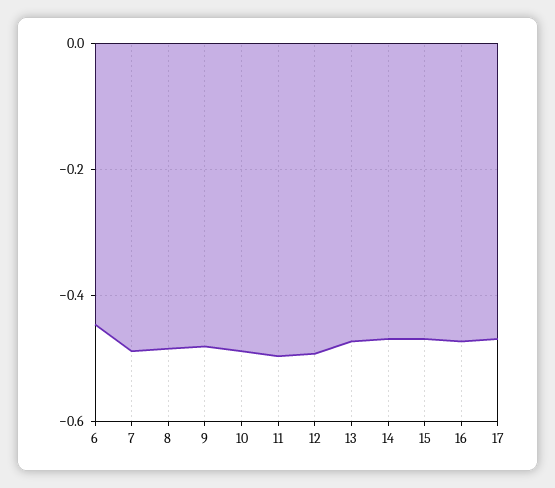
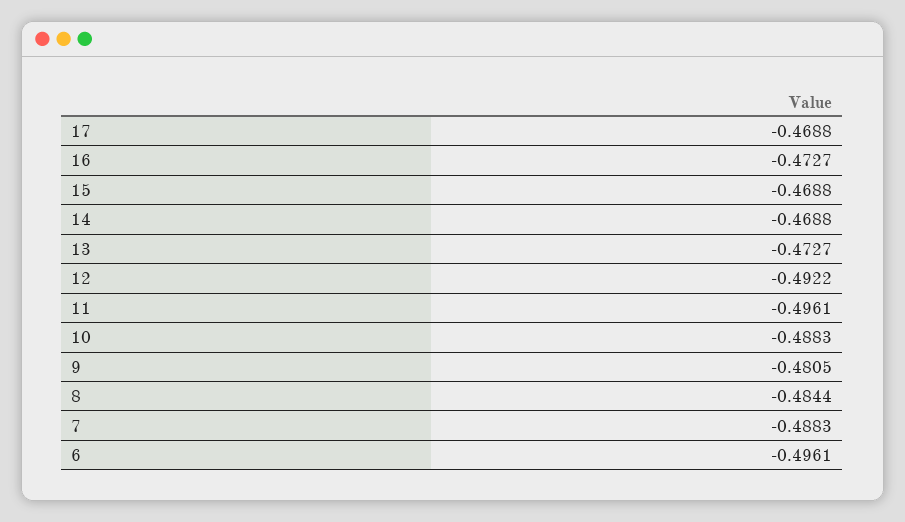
6: -0.44 -> -0.4961

